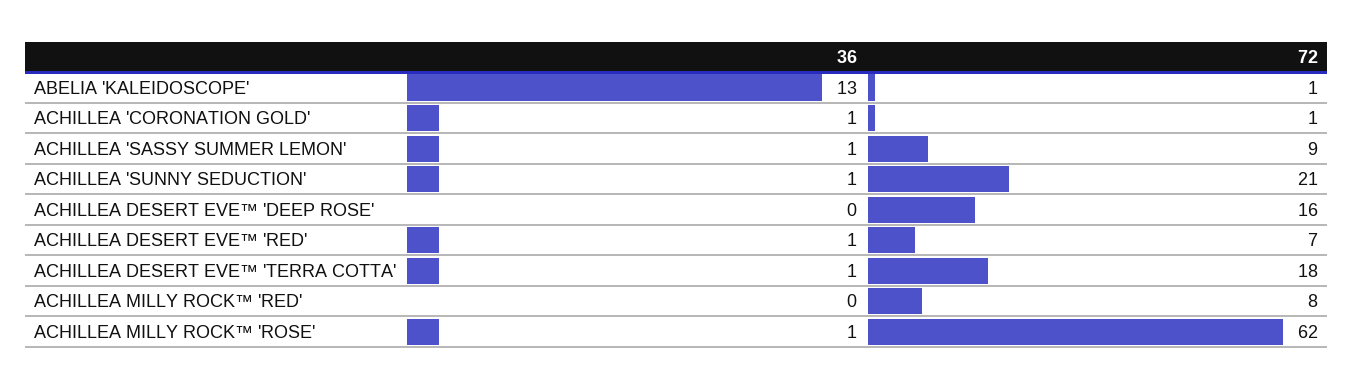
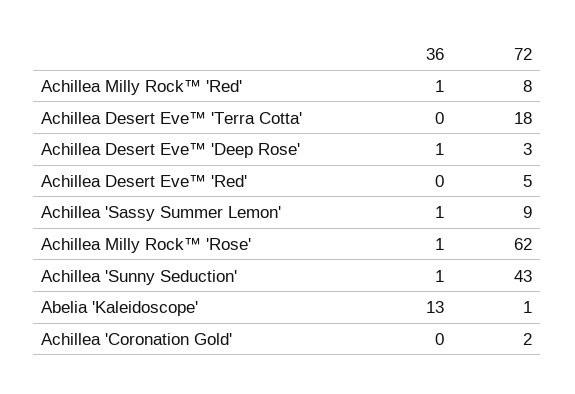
36, ACHILLEA 'CORONATION GOLD': 1 -> 0
72, ACHILLEA 'CORONATION GOLD': 1 -> 2
72, ACHILLEA 'SUNNY SEDUCTION': 21 -> 43
36, ACHILLEA DESERT EVE™ 'DEEP ROSE': 0 -> 1
72, ACHILLEA DESERT EVE™ 'DEEP ROSE': 16 -> 3
36, ACHILLEA DESERT EVE™ 'RED': 1 -> 0
72, ACHILLEA DESERT EVE™ 'RED': 7 -> 5
36, ACHILLEA DESERT EVE™ 'TERRA COTTA': 1 -> 0
36, ACHILLEA MILLY ROCK™ 'RED': 0 -> 1

